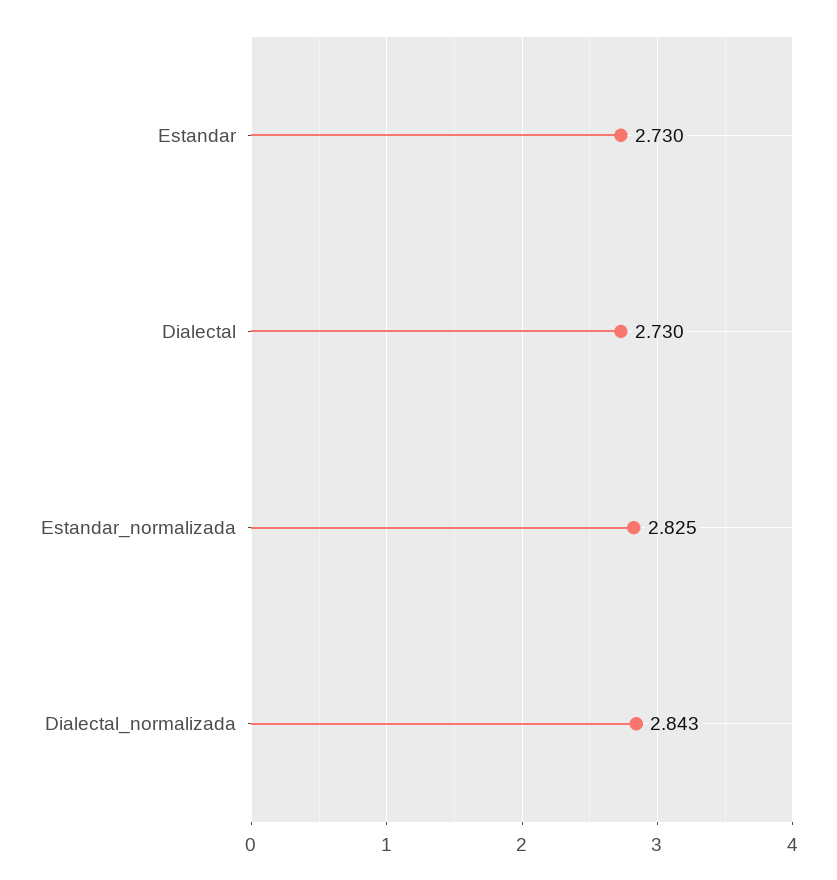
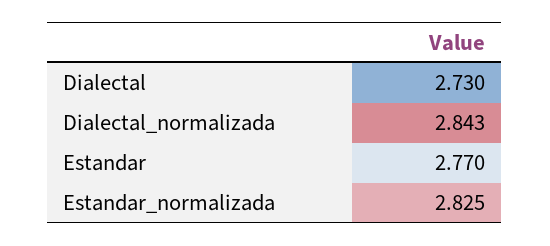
Estandar: 2.73 -> 2.77

